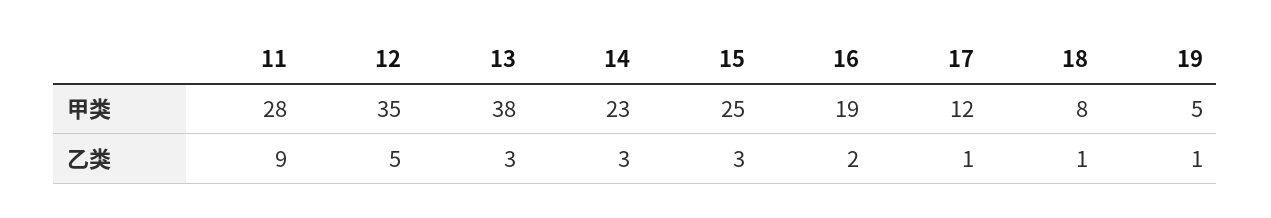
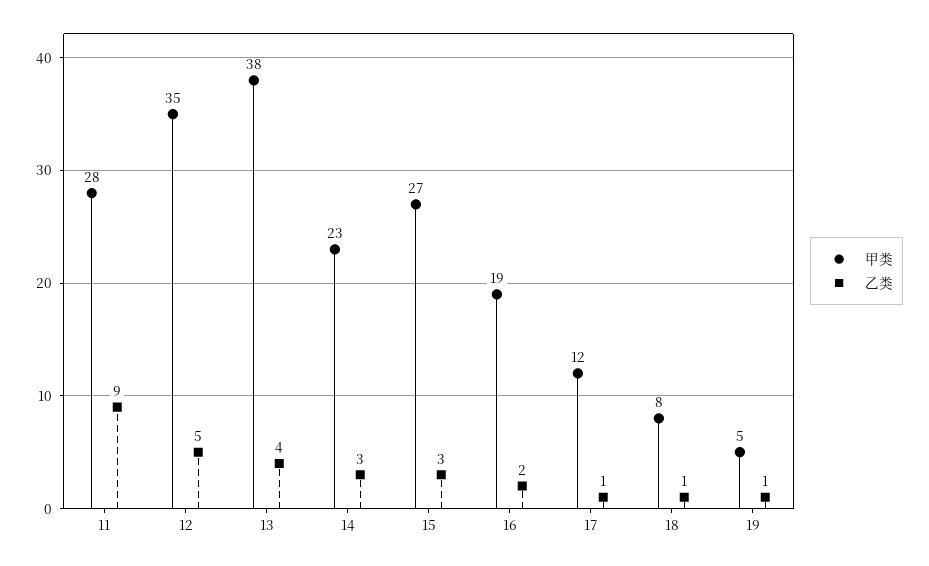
甲类, 15: 25 -> 27
乙类, 13: 3 -> 4

